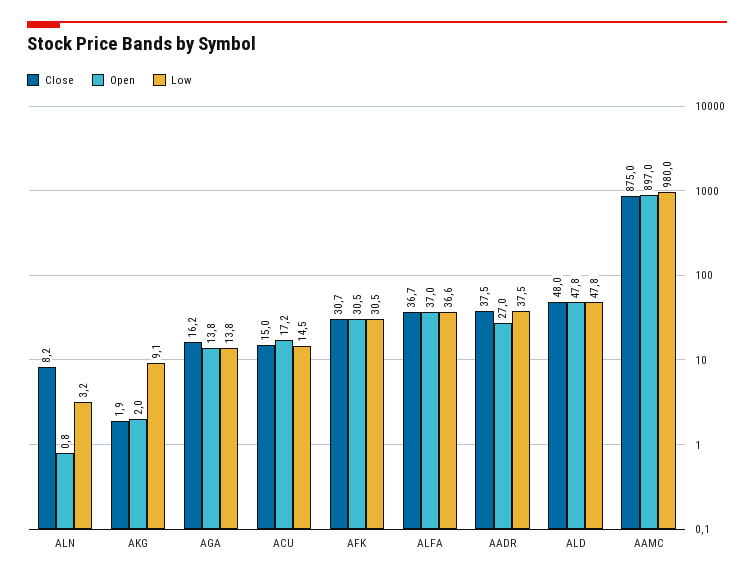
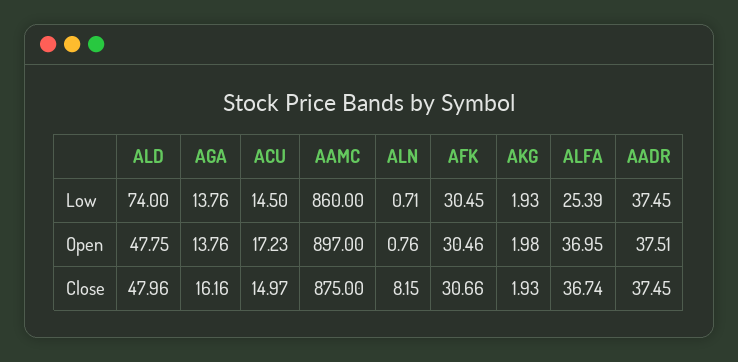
Low, ALN: 3.2 -> 0.71
Low, AKG: 9.1 -> 1.93
Low, ALFA: 36.6 -> 25.39
Open, AADR: 27 -> 37.51
Low, ALD: 47.8 -> 74
Low, AAMC: 980 -> 860

